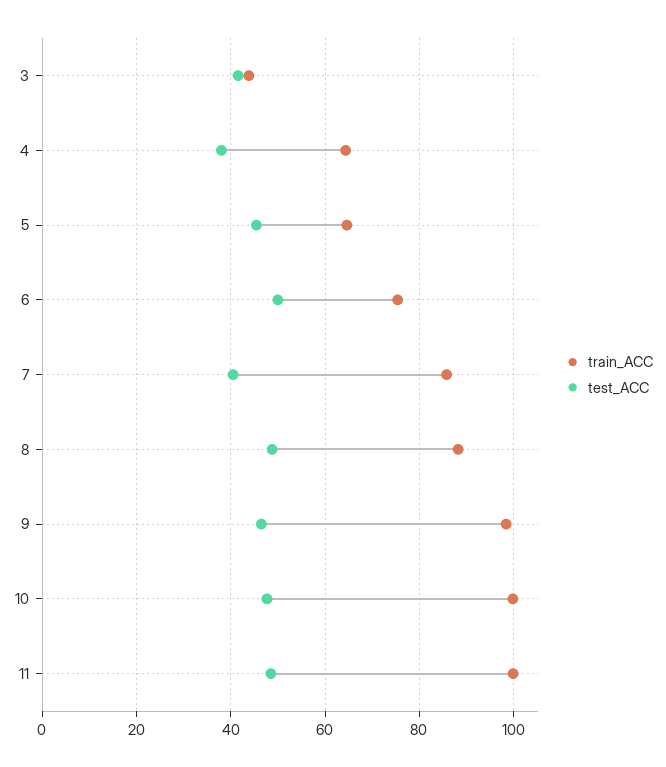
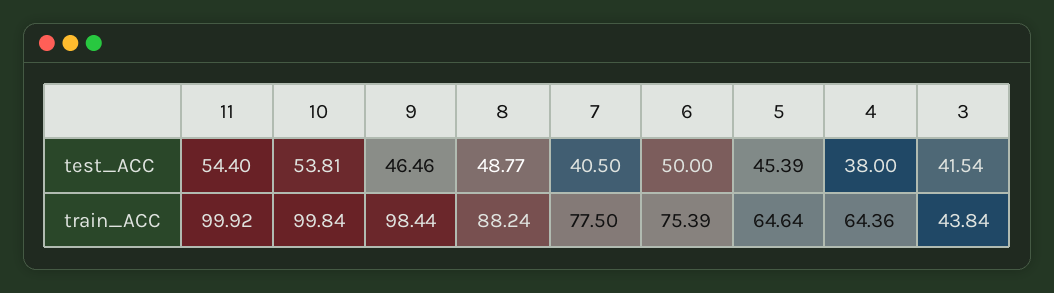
train_ACC, 7: 86 -> 77.5
test_ACC, 10: 48 -> 53.81
test_ACC, 11: 48 -> 54.4

